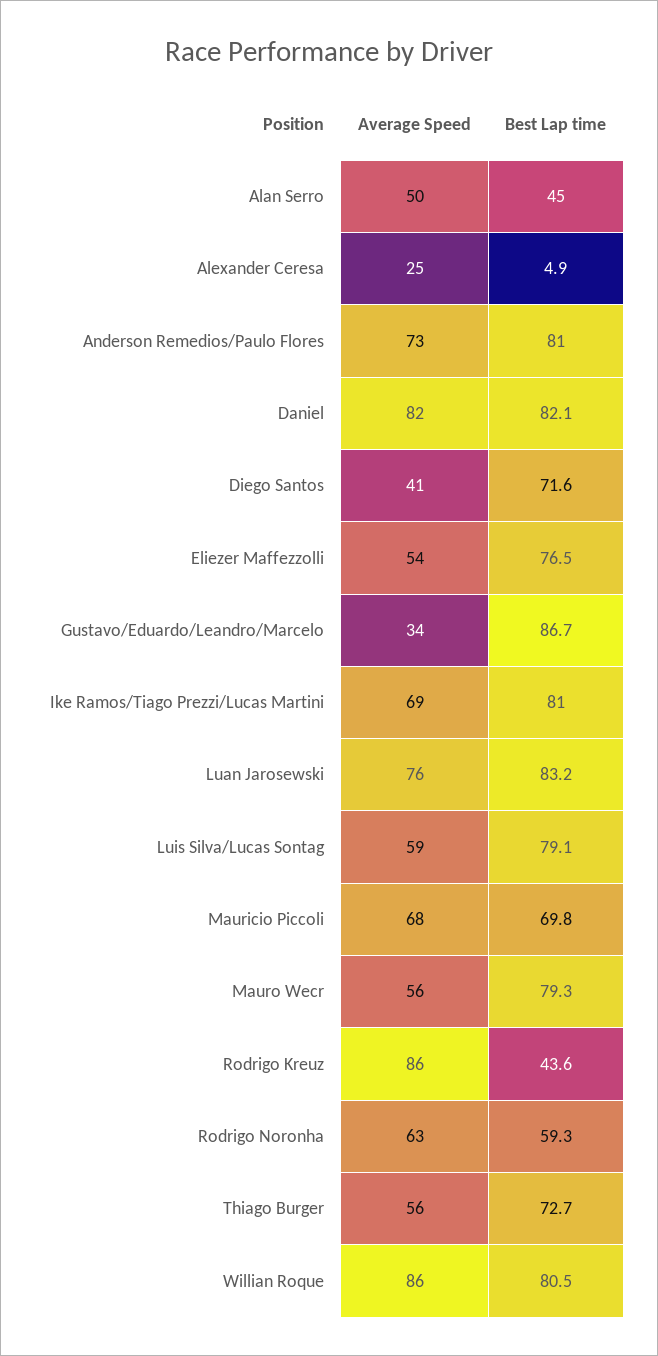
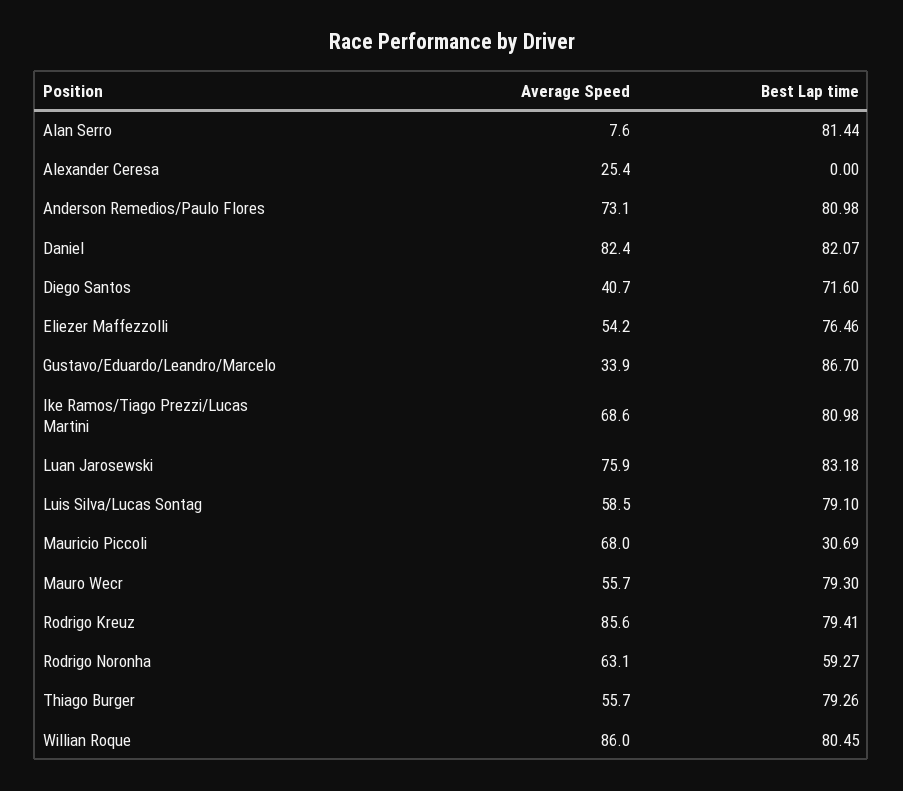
Average Speed, Alan Serro: 50 -> 7.6
Best Lap time, Alan Serro: 45 -> 81.44
Best Lap time, Alexander Ceresa: 4.9 -> 0
Best Lap time, Mauricio Piccoli: 69.8 -> 30.69
Best Lap time, Rodrigo Kreuz: 43.6 -> 79.41
Best Lap time, Thiago Burger: 72.7 -> 79.26

